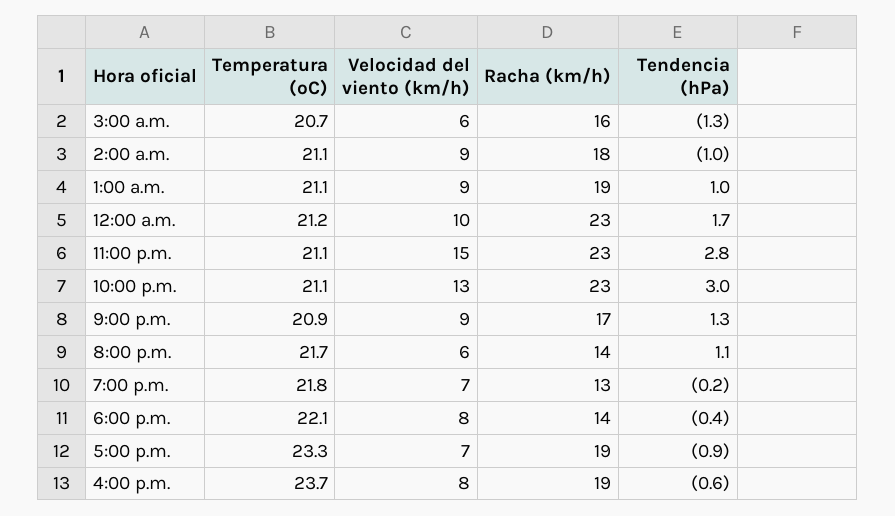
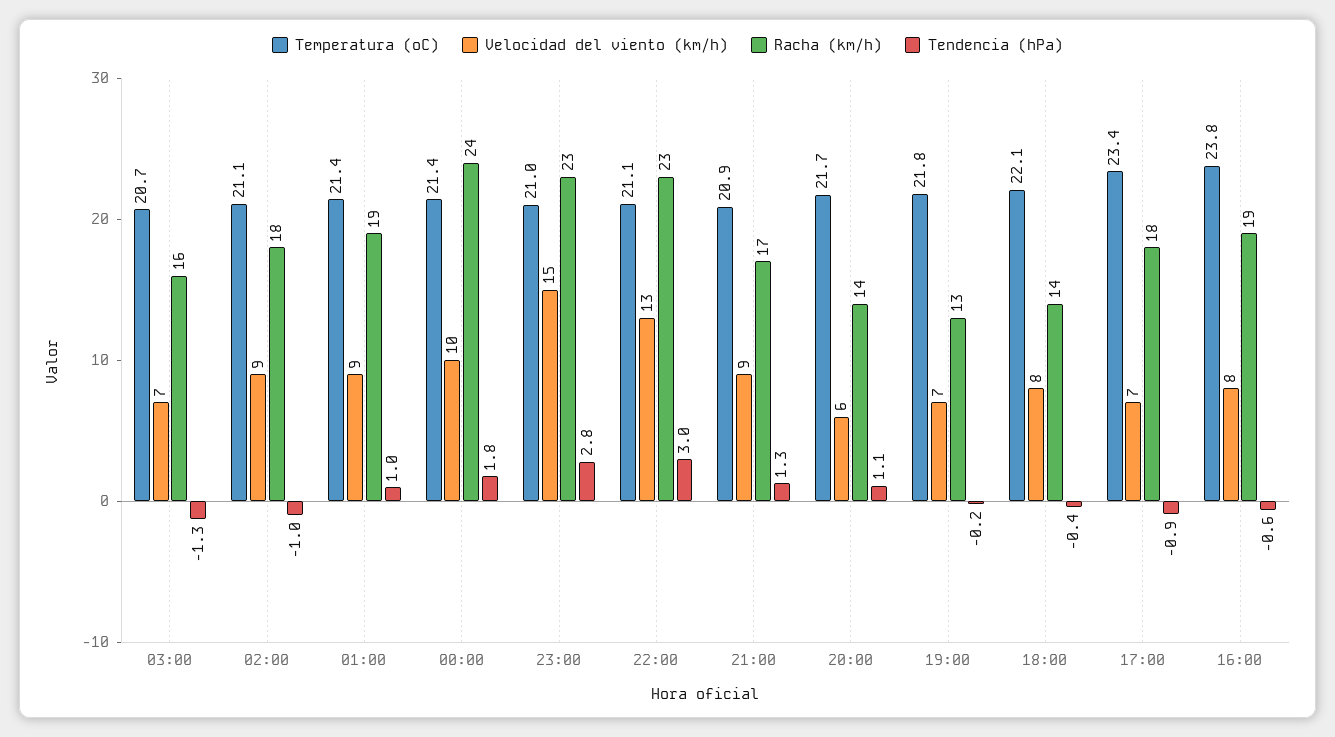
Velocidad del viento (km/h), 3:00 a.m.: 6 -> 7
Temperatura (ºC), 1:00 a.m.: 21.1 -> 21.4
Temperatura (ºC), 12:00 a.m.: 21.2 -> 21.4
Racha (km/h), 12:00 a.m.: 23 -> 24
Tendencia (hPa), 12:00 a.m.: 1.7 -> 1.8
Temperatura (ºC), 11:00 p.m.: 21.1 -> 21
Temperatura (ºC), 5:00 p.m.: 23.3 -> 23.4
Racha (km/h), 5:00 p.m.: 19 -> 18
Temperatura (ºC), 4:00 p.m.: 23.7 -> 23.8

